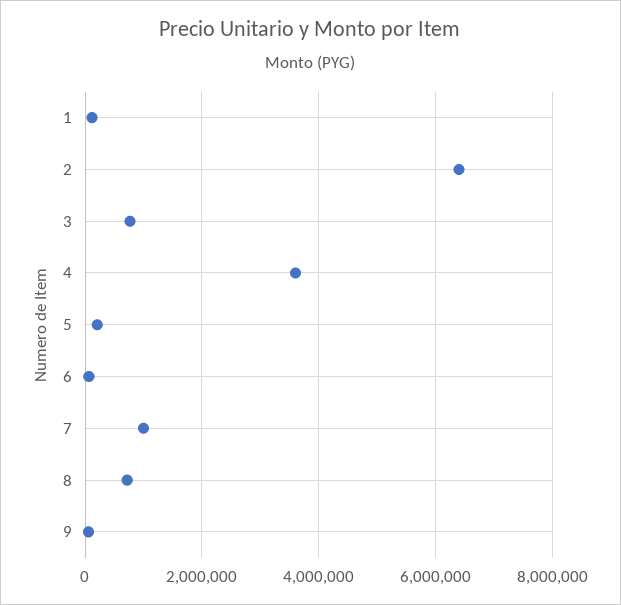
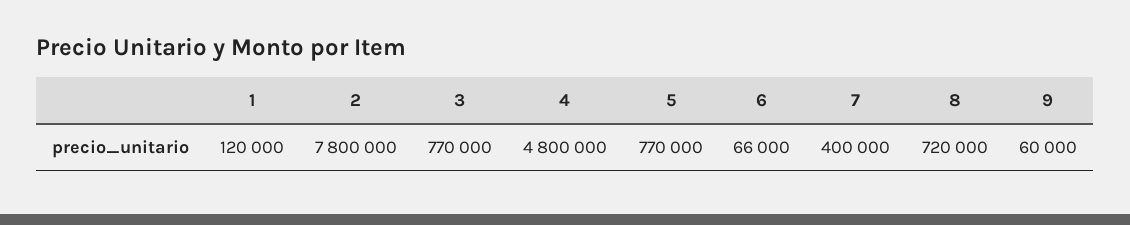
2: 6400000 -> 7800000
4: 3600000 -> 4800000
5: 200000 -> 770000
7: 1000000 -> 400000

